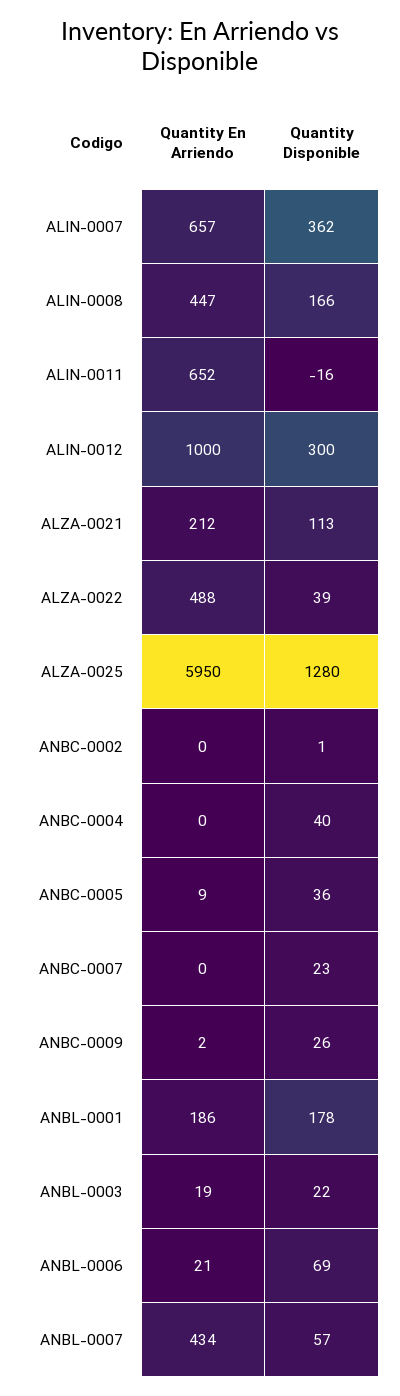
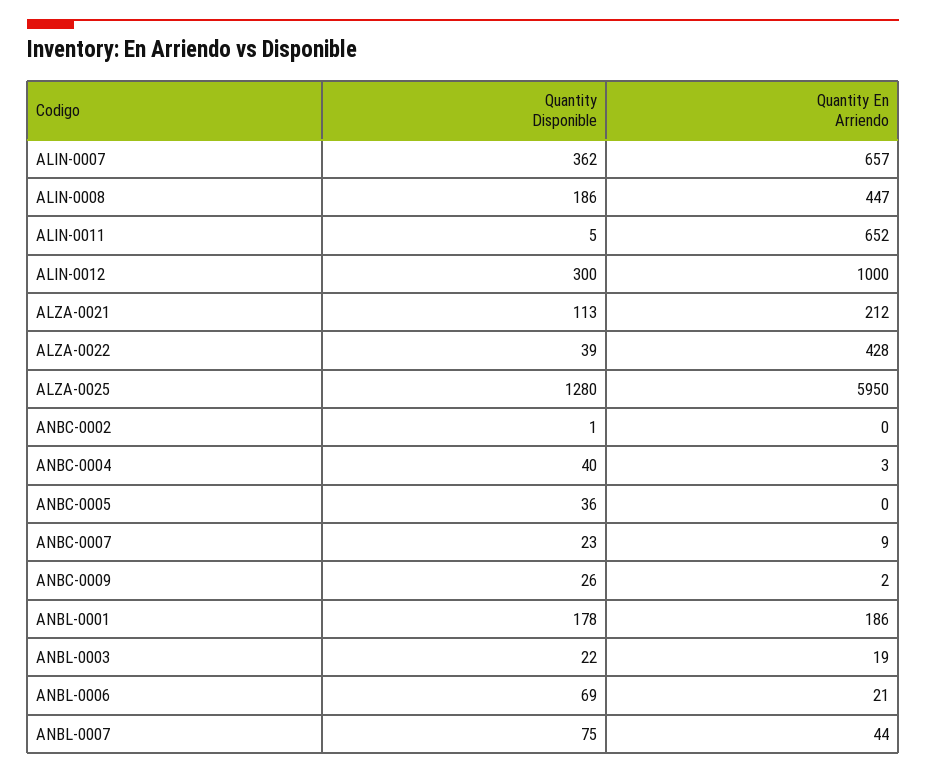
Quantity Disponible, ALIN-0008: 166 -> 186
Quantity Disponible, ALIN-0011: -16 -> 5
Quantity En Arriendo, ALZA-0022: 488 -> 428
Quantity En Arriendo, ANBC-0004: 0 -> 3
Quantity En Arriendo, ANBC-0005: 9 -> 0
Quantity En Arriendo, ANBC-0007: 0 -> 9
Quantity En Arriendo, ANBL-0007: 434 -> 44
Quantity Disponible, ANBL-0007: 57 -> 75

